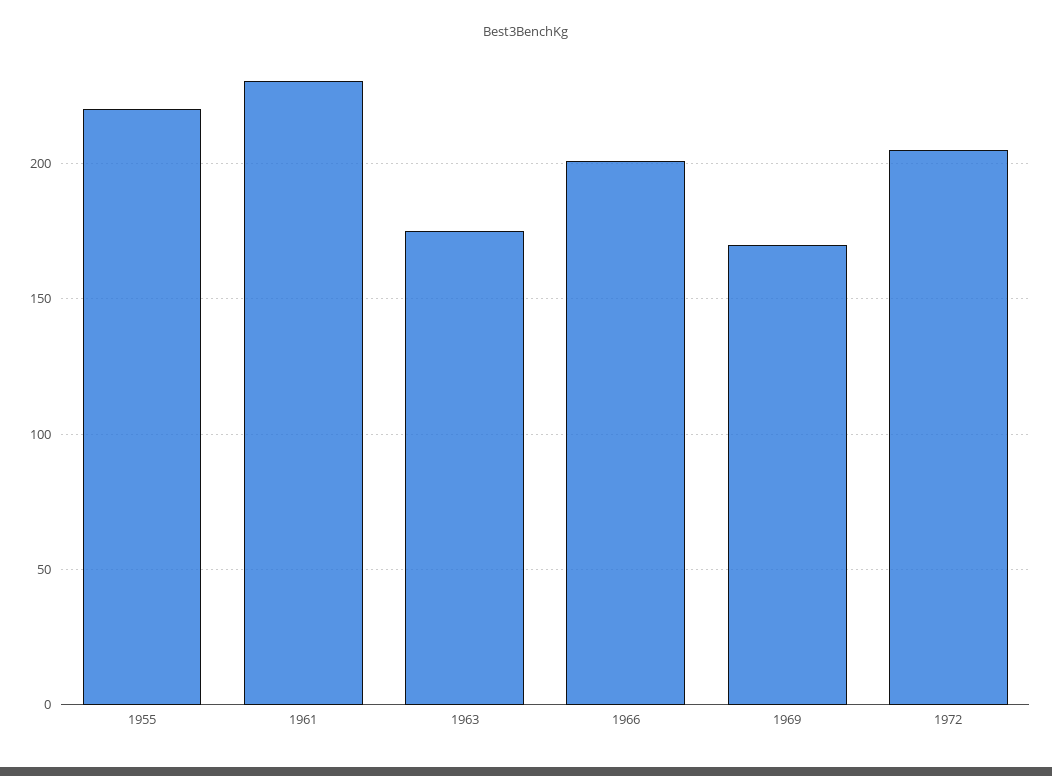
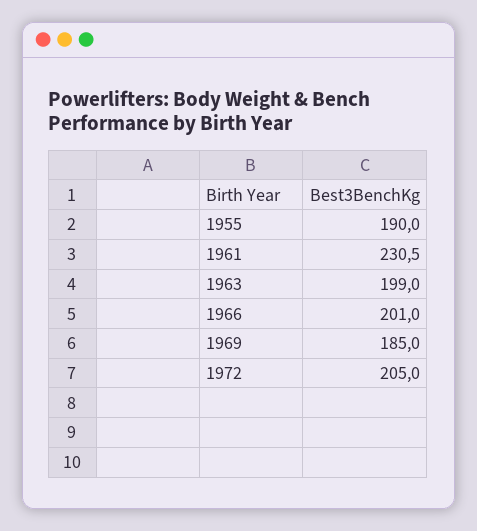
1955: 220 -> 190
1963: 175 -> 199
1969: 170 -> 185

